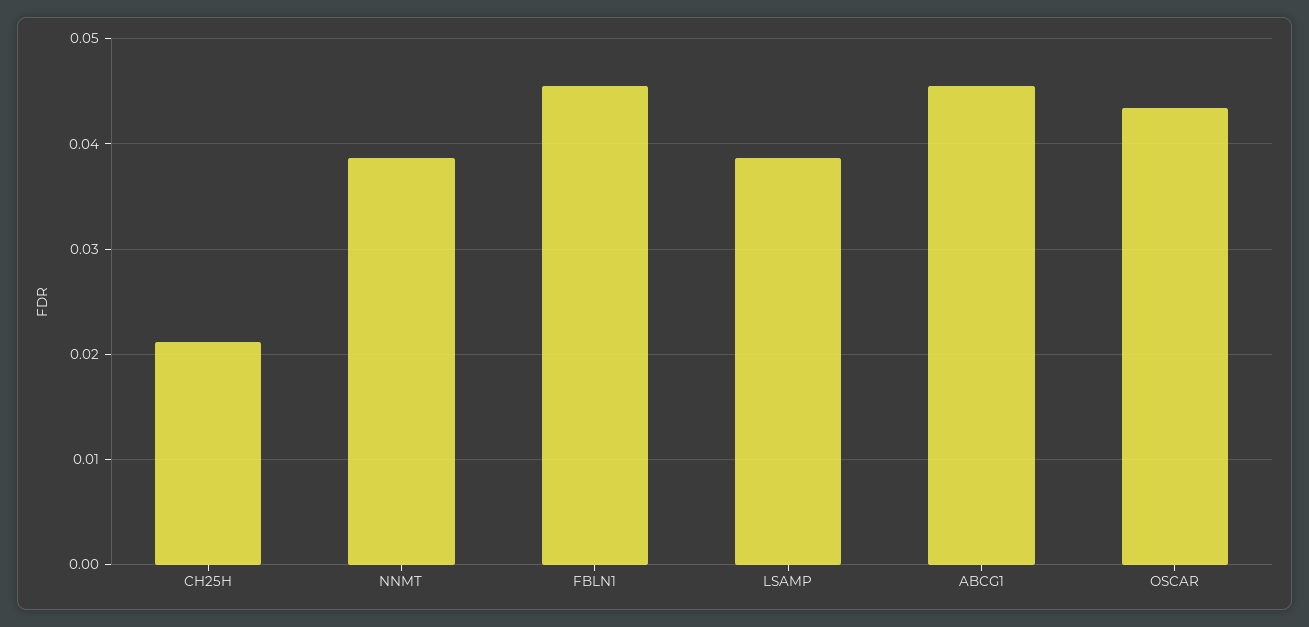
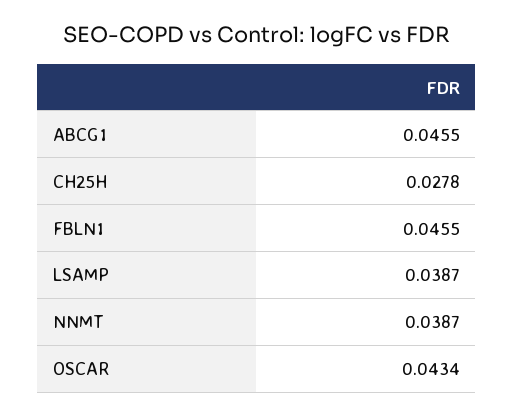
CH25H: 0.021 -> 0.0278

